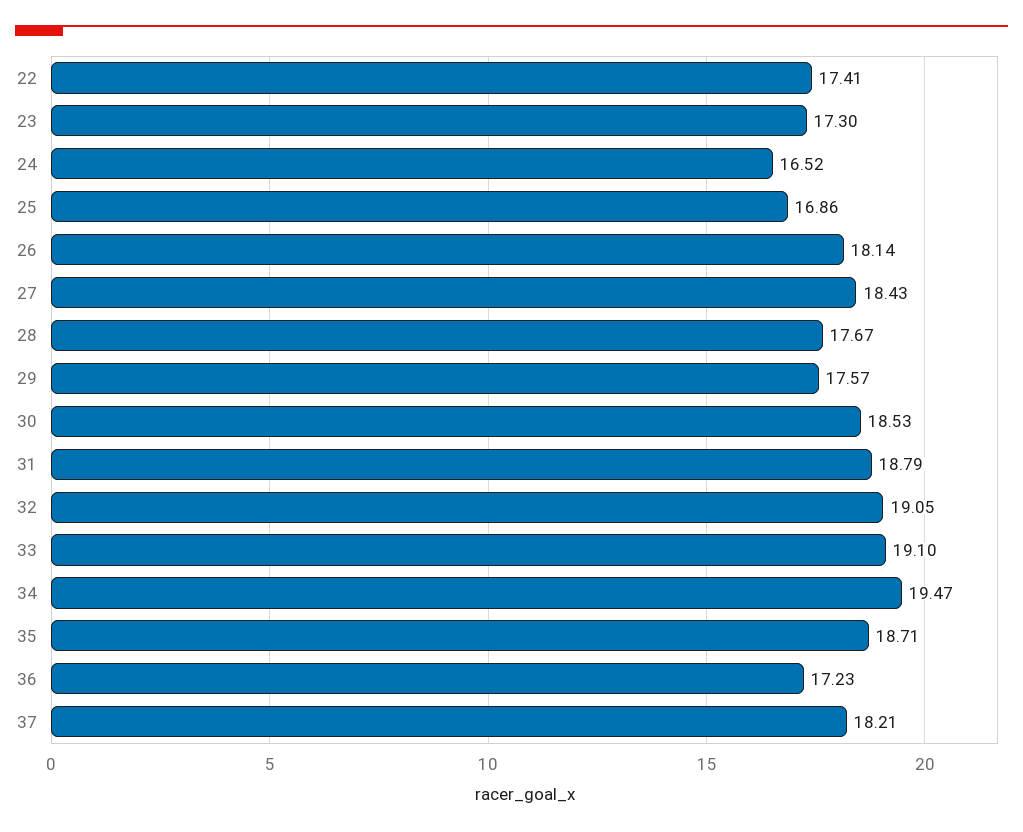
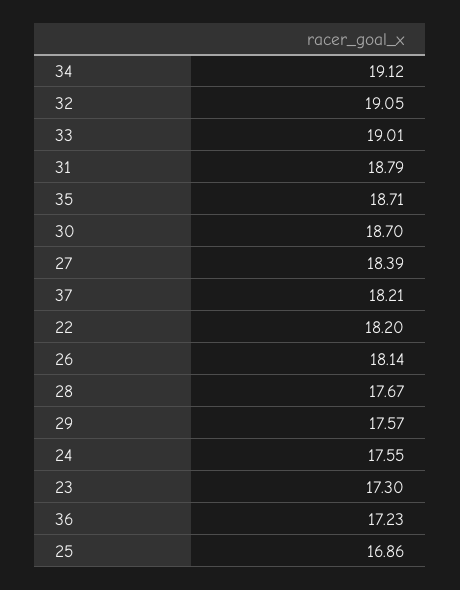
22: 17.41 -> 18.2
24: 16.52 -> 17.55
27: 18.43 -> 18.39
30: 18.53 -> 18.7
33: 19.1 -> 19.01
34: 19.47 -> 19.12

